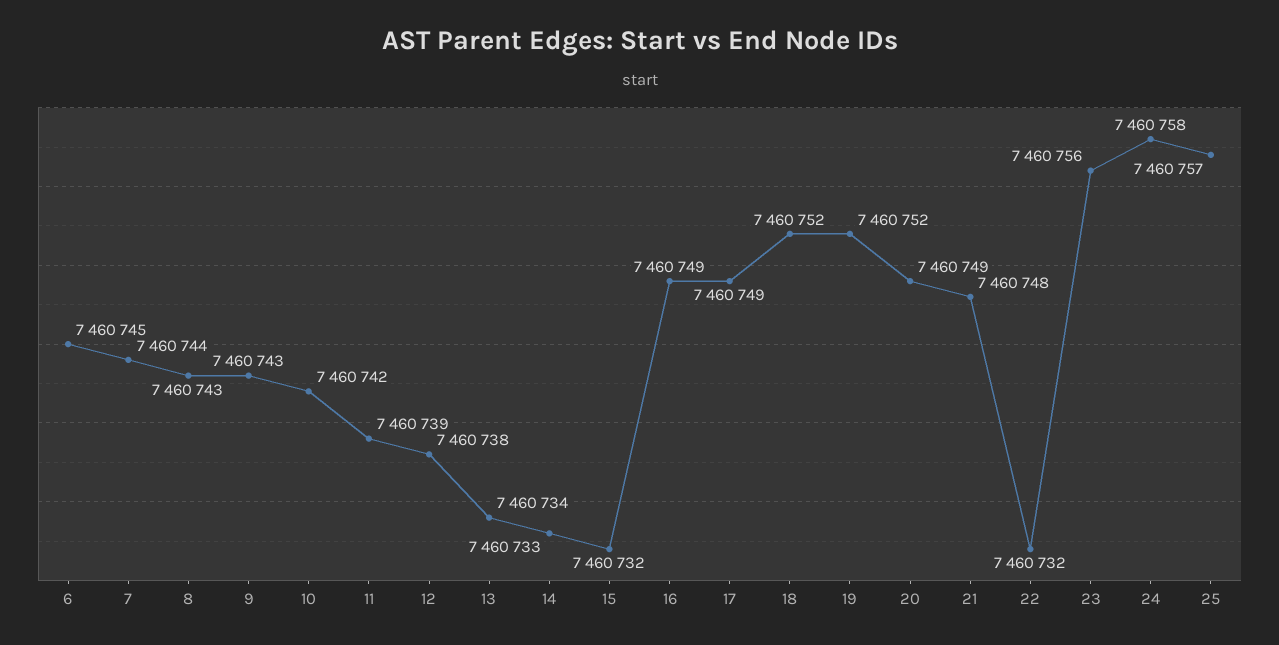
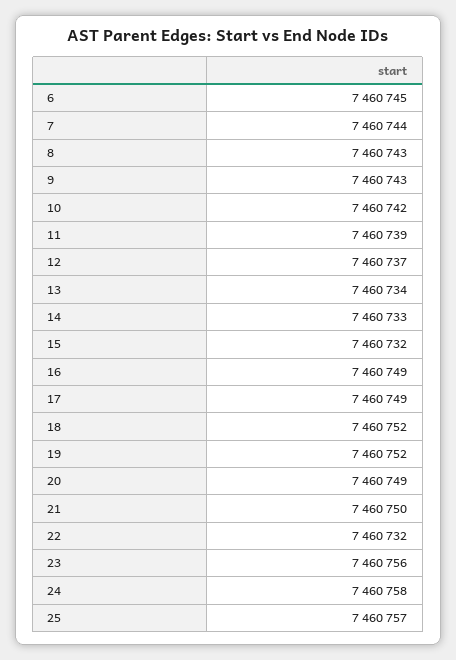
12: 7460738 -> 7460737
21: 7460748 -> 7460750

